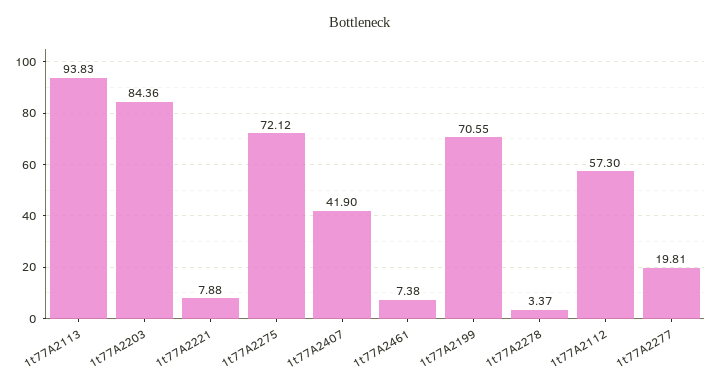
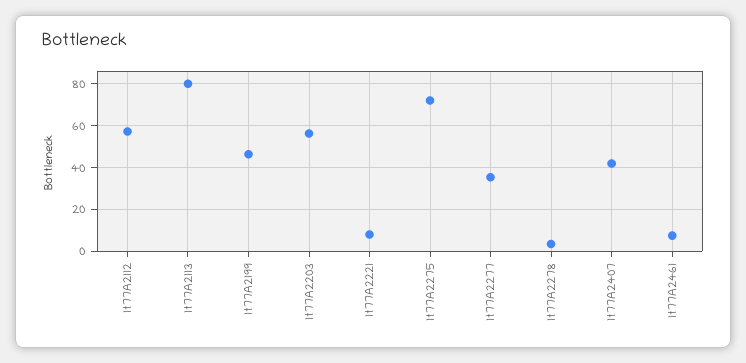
1t77A2113: 93.83 -> 80
1t77A2203: 84.36 -> 55
1t77A2199: 70.55 -> 45
1t77A2277: 19.81 -> 35

